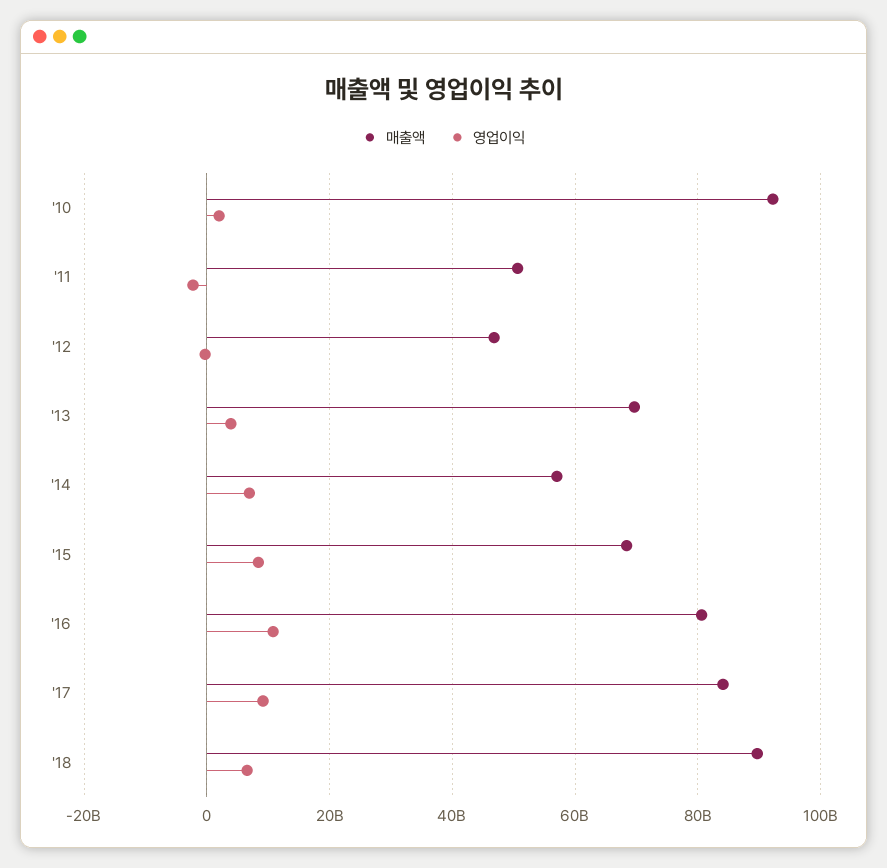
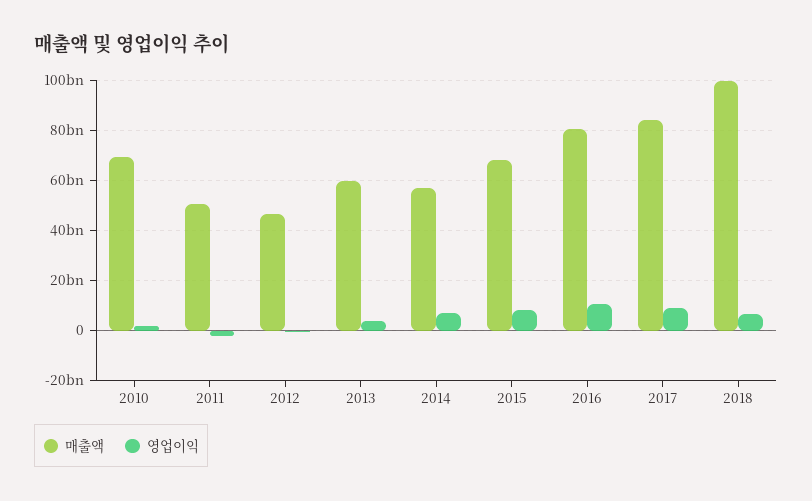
매출액, '10: 92000000000 -> 70000000000
매출액, '13: 70000000000 -> 60000000000
매출액, '18: 90000000000 -> 100000000000

